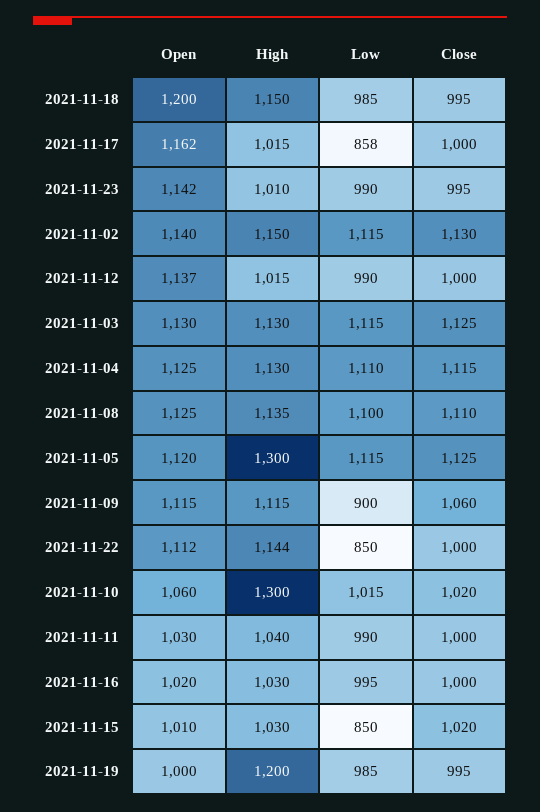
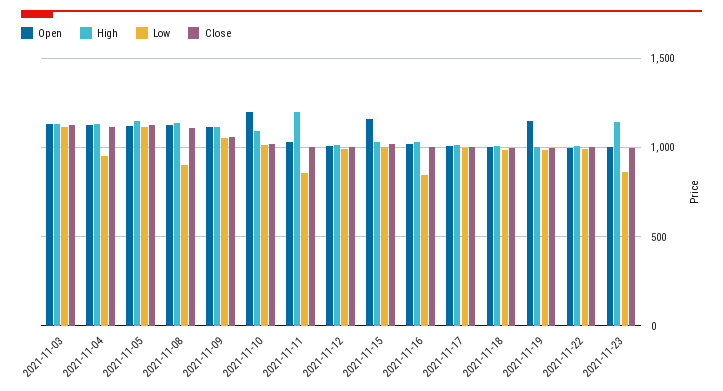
Open, 2021-11-18: 1200 -> 1000
High, 2021-11-18: 1150 -> 1000
Open, 2021-11-17: 1162 -> 1000
Low, 2021-11-17: 858 -> 1000
Open, 2021-11-23: 1142 -> 1000
High, 2021-11-23: 1010 -> 1150
Low, 2021-11-23: 990 -> 850
Open, 2021-11-02: 1140 -> none
High, 2021-11-02: 1150 -> none
Low, 2021-11-02: 1115 -> none
Close, 2021-11-02: 1130 -> none
Open, 2021-11-12: 1137 -> 1000
Low, 2021-11-04: 1110 -> 950
Low, 2021-11-08: 1100 -> 900
High, 2021-11-05: 1300 -> 1150
Low, 2021-11-09: 900 -> 1050
Open, 2021-11-22: 1112 -> 1000
High, 2021-11-22: 1144 -> 1000
Low, 2021-11-22: 850 -> 1000
Open, 2021-11-10: 1060 -> 1200
High, 2021-11-10: 1300 -> 1100
High, 2021-11-11: 1040 -> 1200
Low, 2021-11-11: 990 -> 850
Low, 2021-11-16: 995 -> 850
Open, 2021-11-15: 1010 -> 1150
Low, 2021-11-15: 850 -> 1000
Open, 2021-11-19: 1000 -> 1150
High, 2021-11-19: 1200 -> 1000

